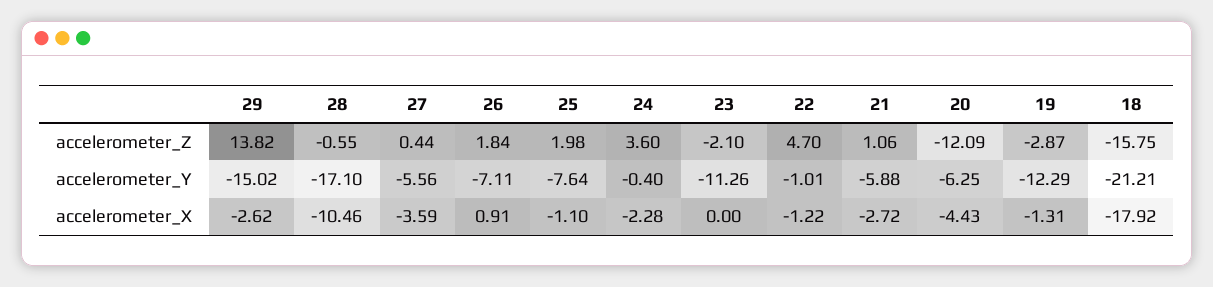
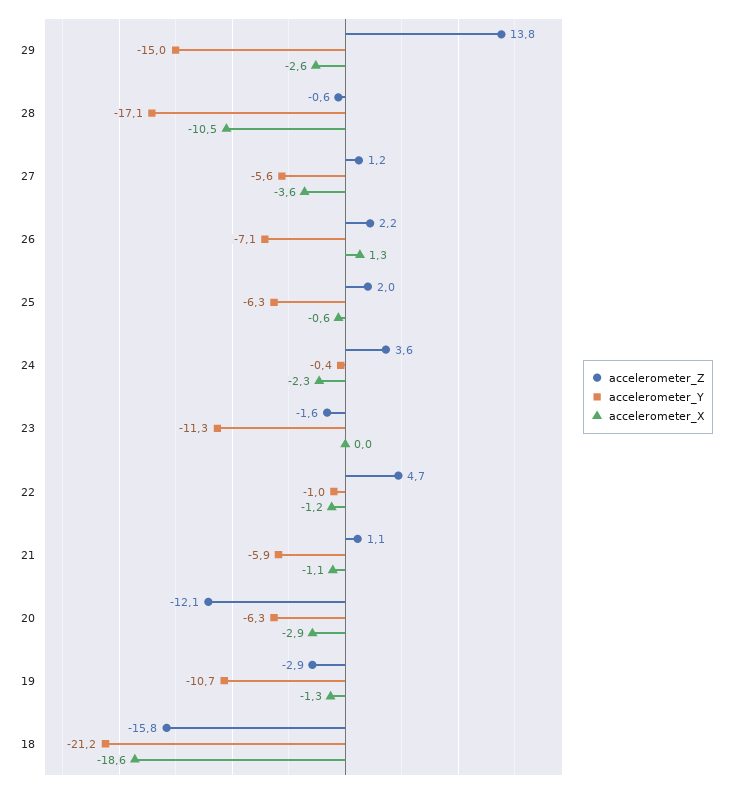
accelerometer_Z, 27: 0.44 -> 1.2
accelerometer_Z, 26: 1.84 -> 2.2
accelerometer_Z, 23: -2.1 -> -1.6
accelerometer_Y, 25: -7.64 -> -6.3
accelerometer_Y, 19: -12.29 -> -10.7
accelerometer_X, 26: 0.91 -> 1.3
accelerometer_X, 25: -1.1 -> -0.6
accelerometer_X, 21: -2.72 -> -1.1
accelerometer_X, 20: -4.43 -> -2.9
accelerometer_X, 18: -17.92 -> -18.6

